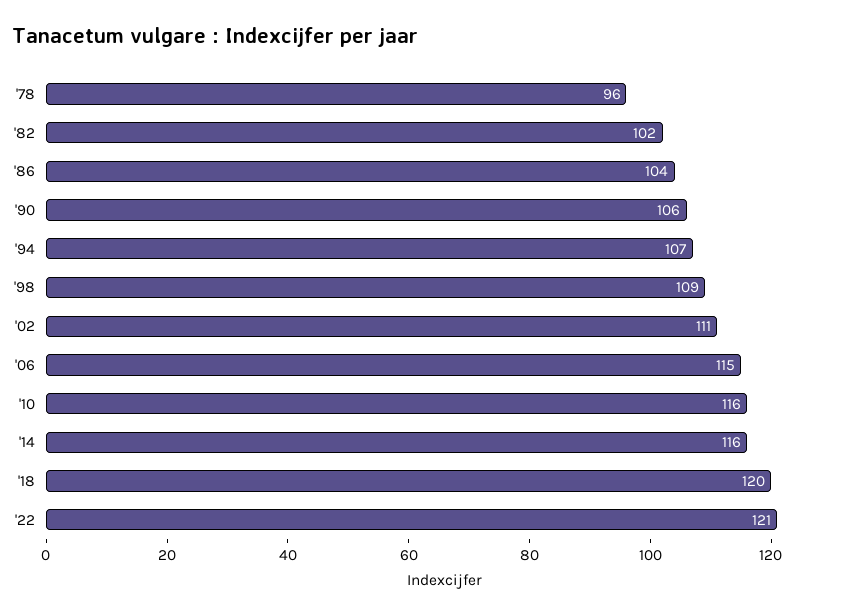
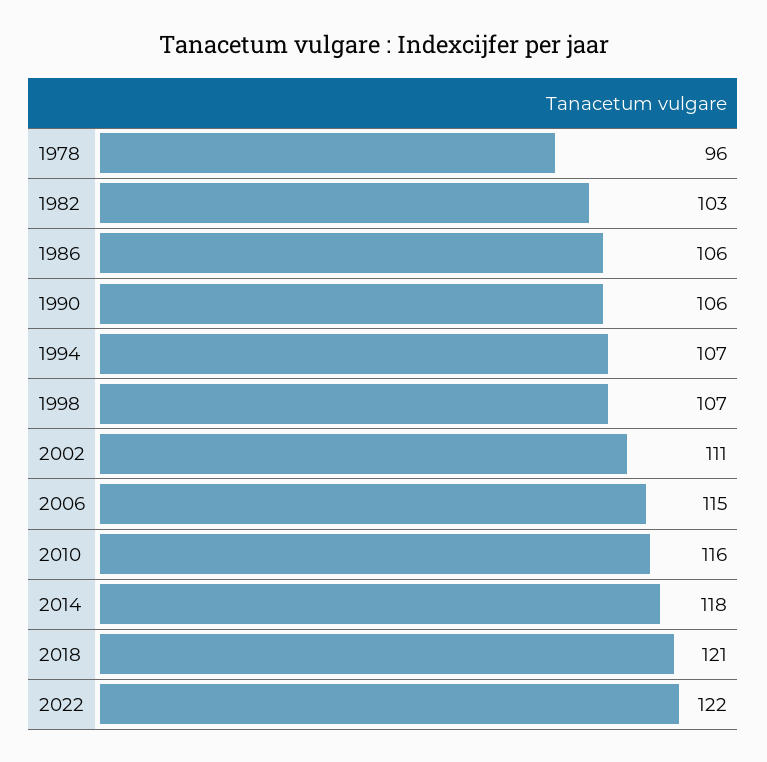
'82: 102 -> 103
'86: 104 -> 106
'98: 109 -> 107
'14: 116 -> 118
'18: 120 -> 121
'22: 121 -> 122

